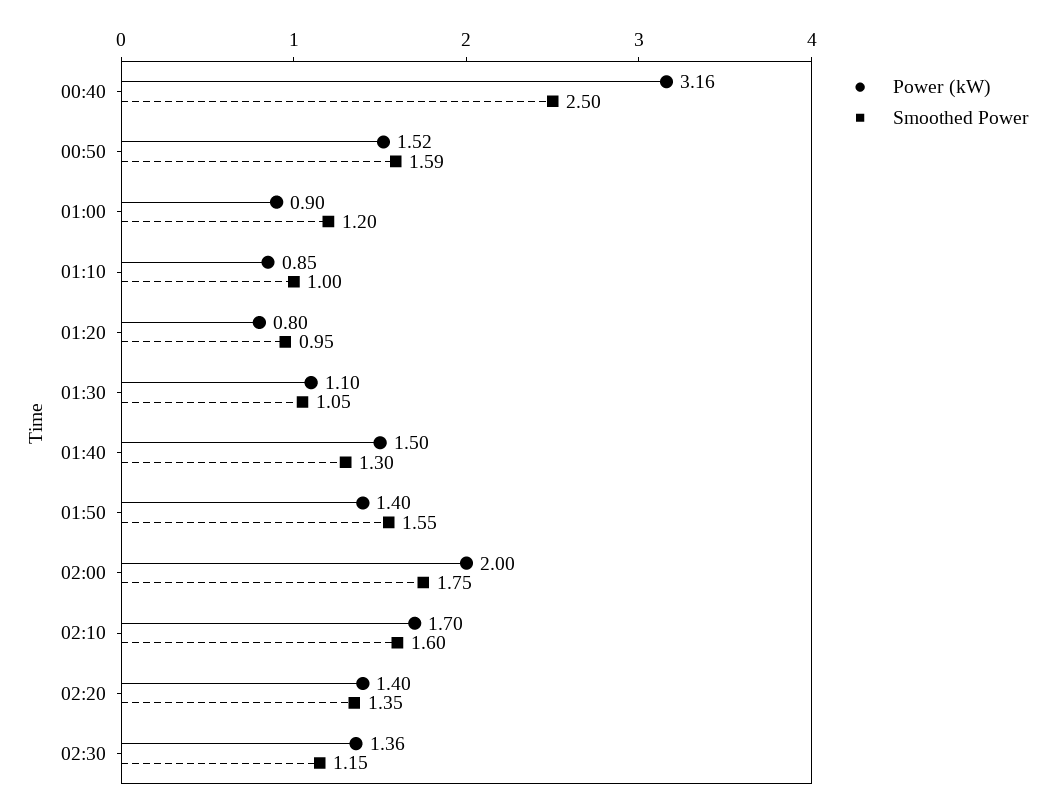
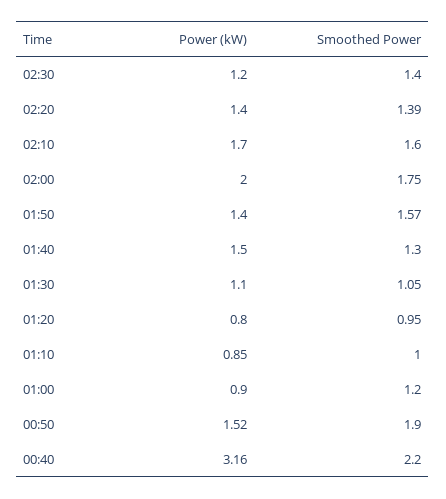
Smoothed Power, 00:40: 2.5 -> 2.2
Smoothed Power, 00:50: 1.59 -> 1.9
Smoothed Power, 01:50: 1.55 -> 1.57
Smoothed Power, 02:20: 1.35 -> 1.39
Power (kW), 02:30: 1.36 -> 1.2
Smoothed Power, 02:30: 1.15 -> 1.4

